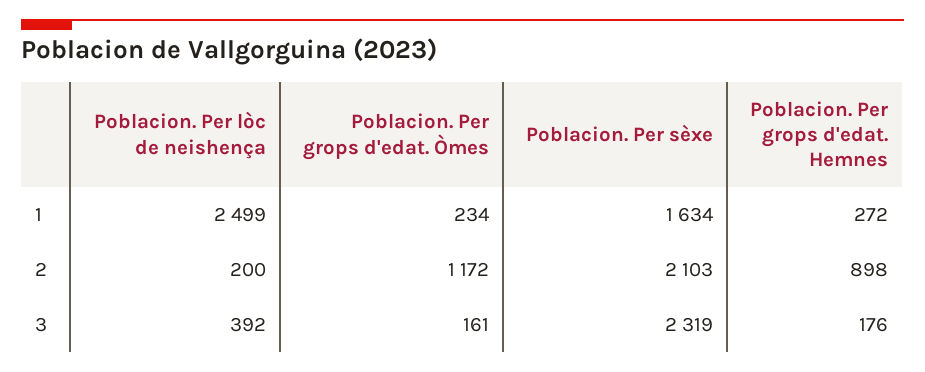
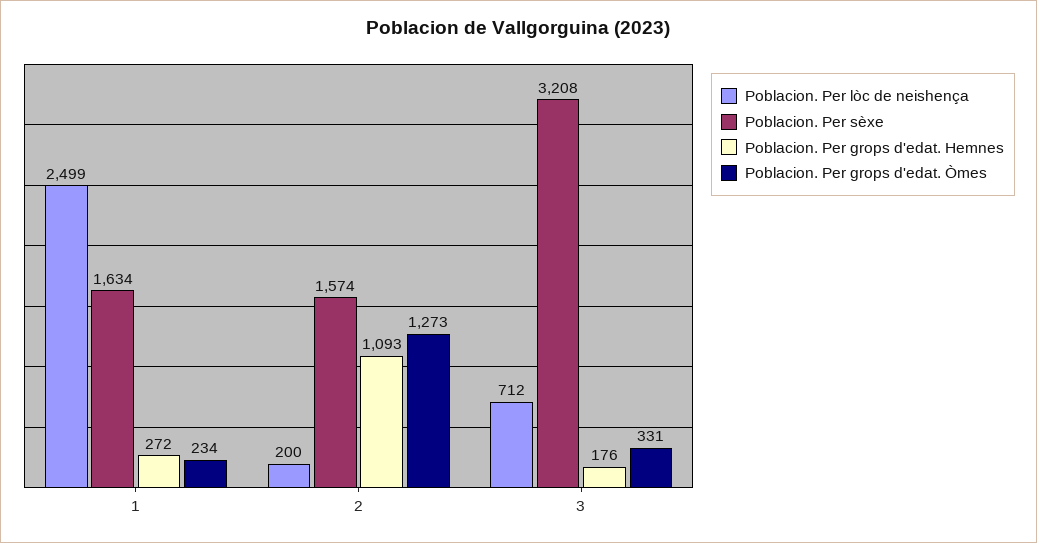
Poblacion. Per grops d'edat. Òmes, 2: 1172 -> 1273
Poblacion. Per sèxe, 2: 2103 -> 1574
Poblacion. Per grops d'edat. Hemnes, 2: 898 -> 1093
Poblacion. Per lòc de neishença, 3: 392 -> 712
Poblacion. Per grops d'edat. Òmes, 3: 161 -> 331
Poblacion. Per sèxe, 3: 2319 -> 3208

